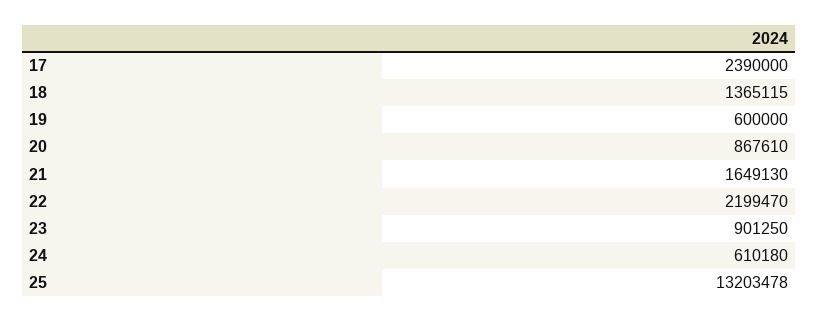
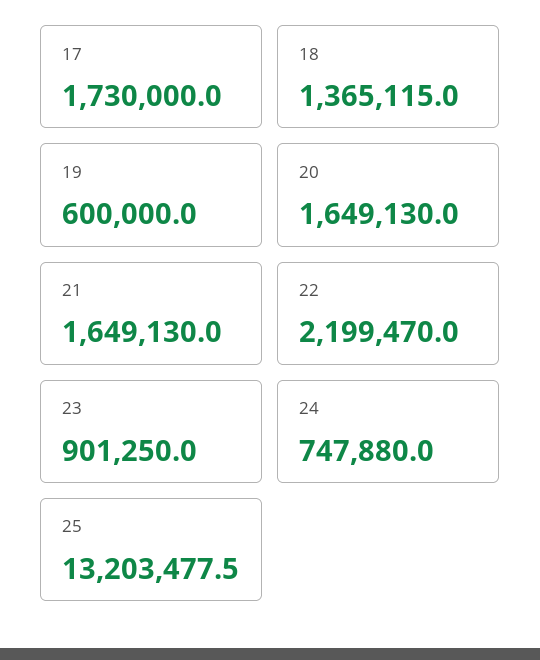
17: 2390000 -> 1730000
20: 867610 -> 1649130
24: 610180 -> 747880

